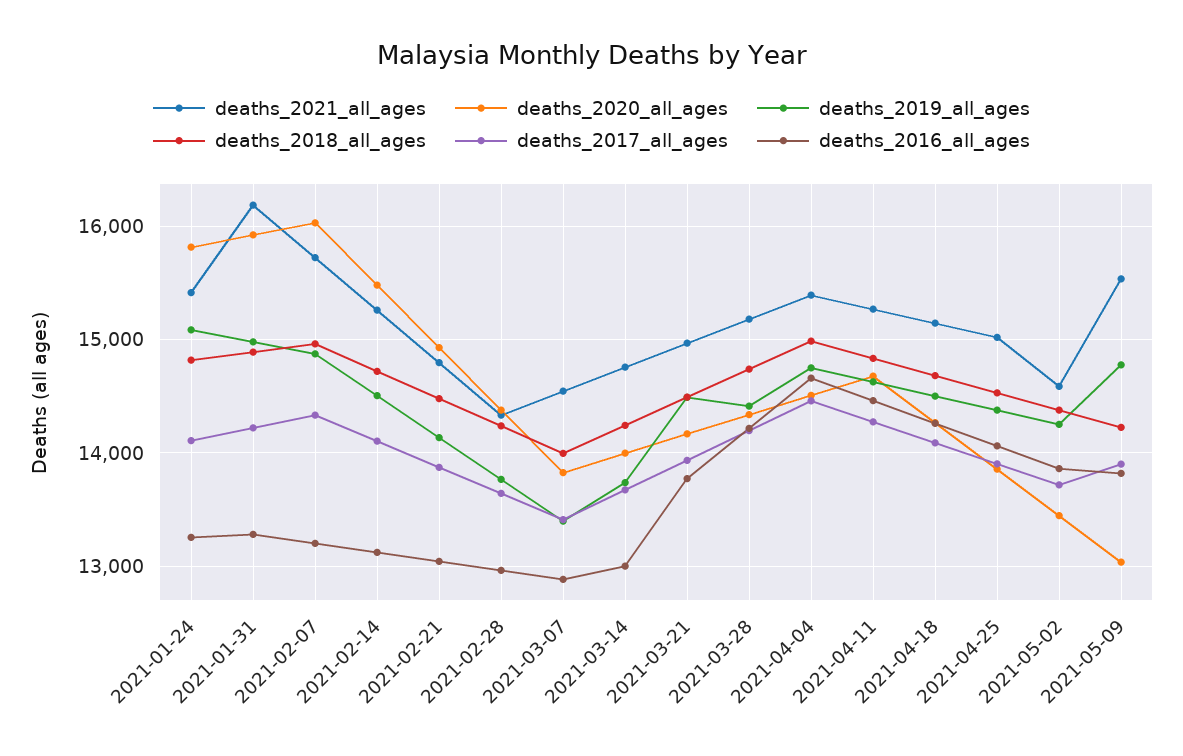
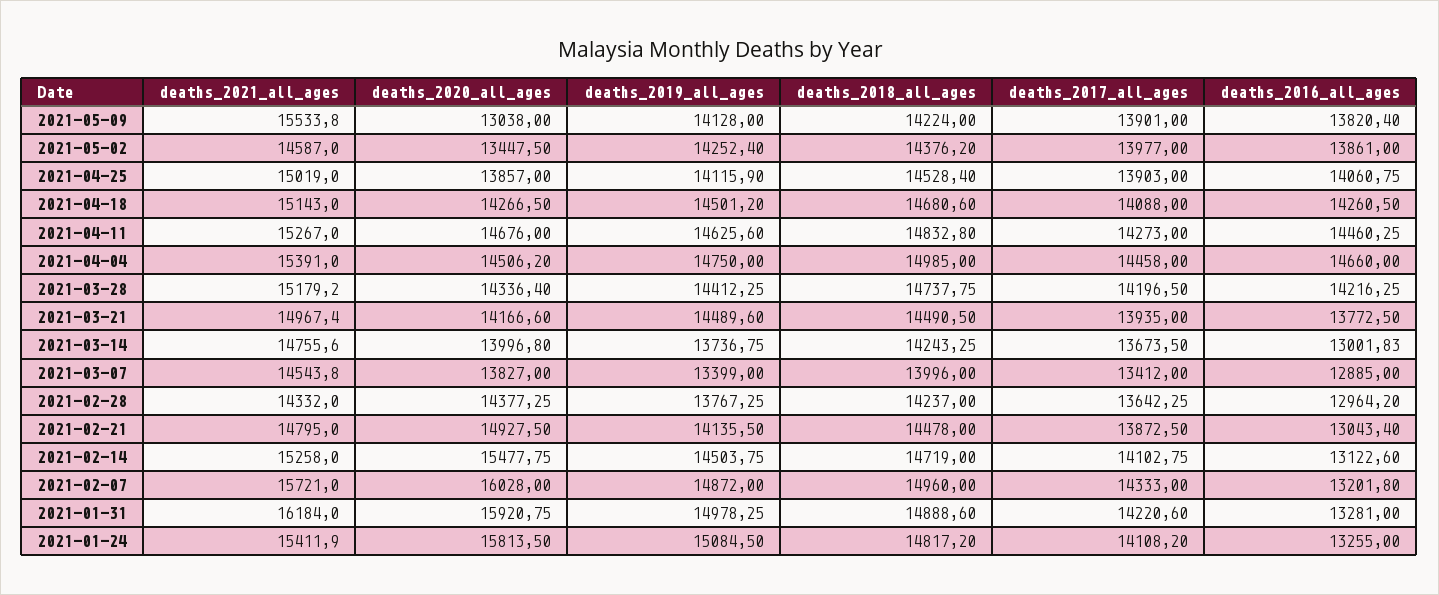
deaths_2019_all_ages, 2021-04-25: 14400 -> 14115.9
deaths_2017_all_ages, 2021-05-02: 13700 -> 13977
deaths_2019_all_ages, 2021-05-09: 14800 -> 14128

